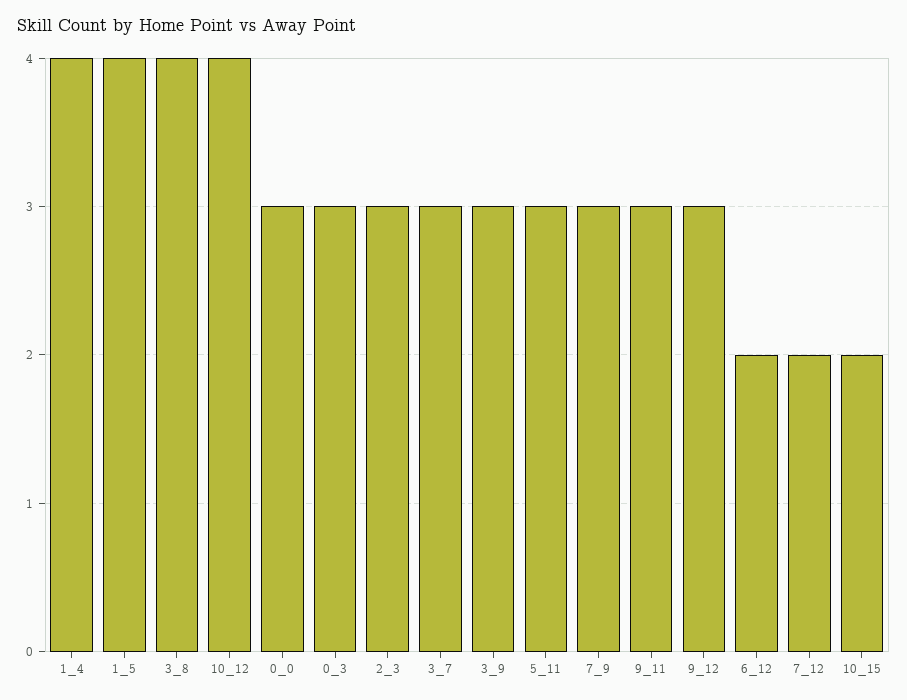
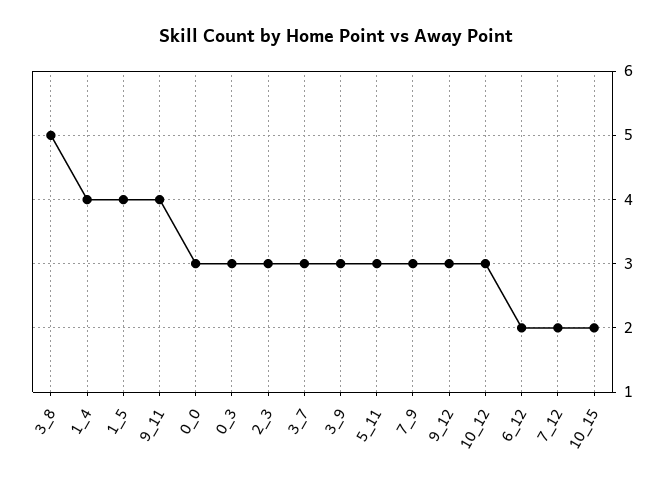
3_8: 4 -> 5
10_12: 4 -> 3
9_11: 3 -> 4

